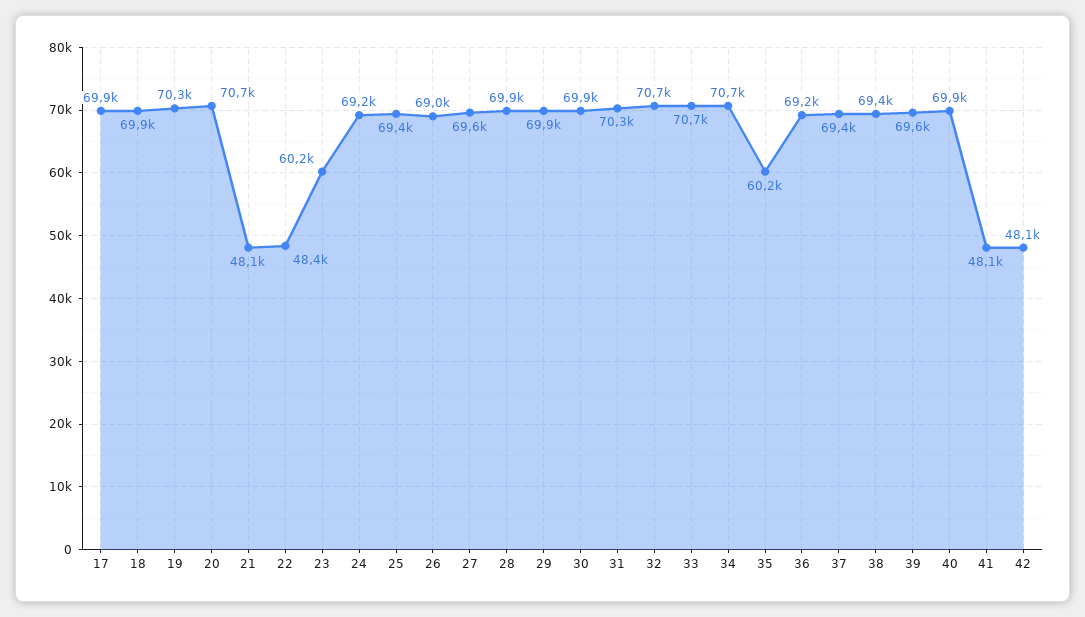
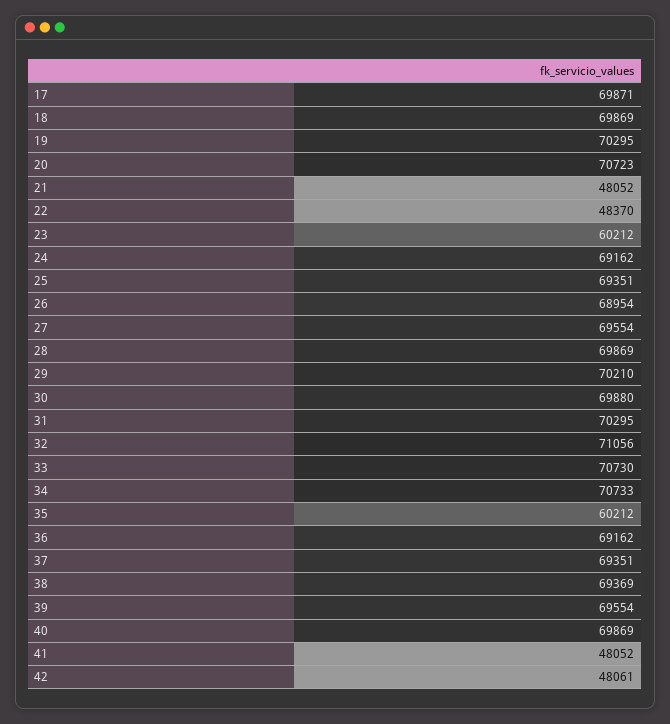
29: 69900 -> 70210
32: 70700 -> 71056

